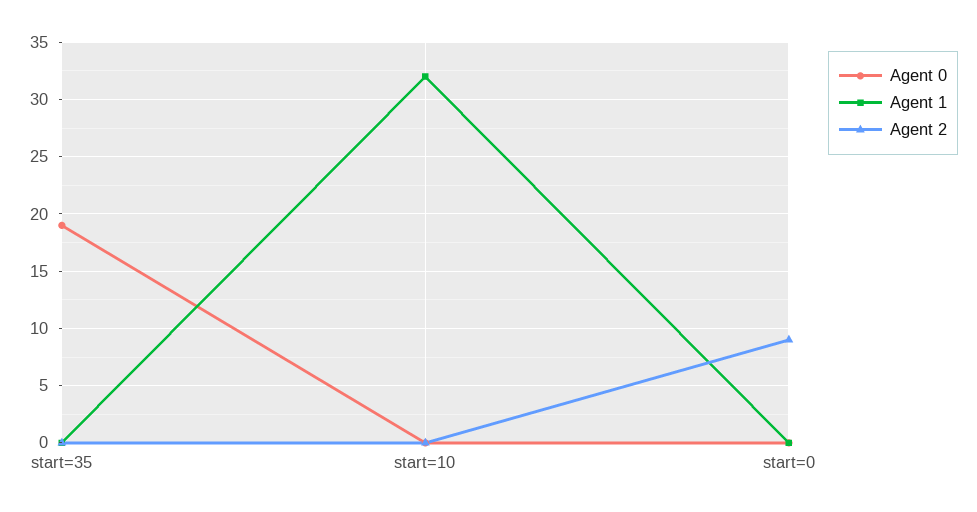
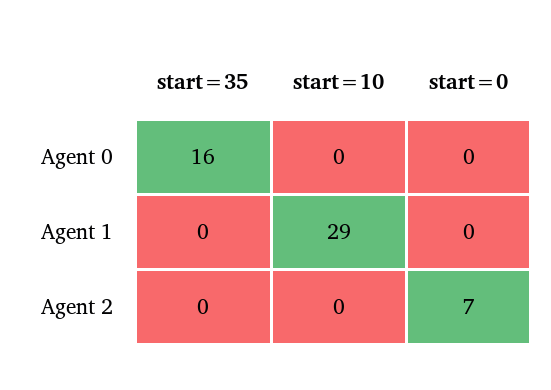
Agent 0, start=35: 19 -> 16
Agent 1, start=10: 32 -> 29
Agent 2, start=0: 9 -> 7

